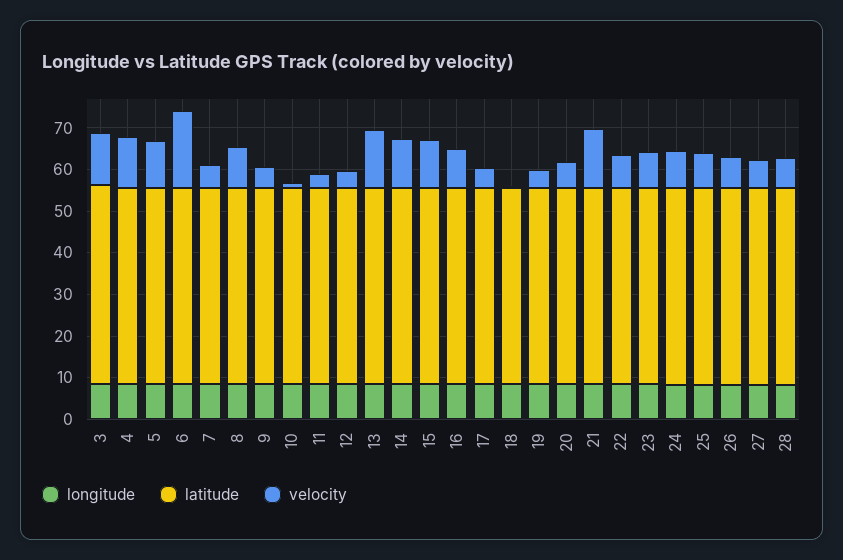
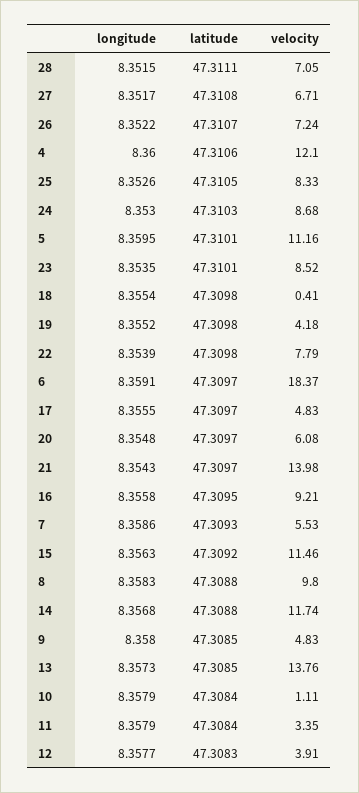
longitude, 3: 8 -> none
latitude, 3: 48 -> none
velocity, 3: 12 -> none

